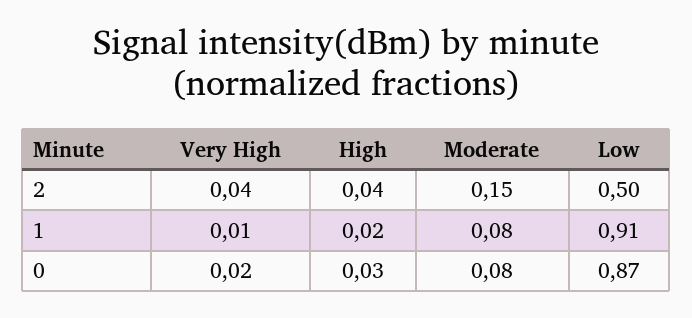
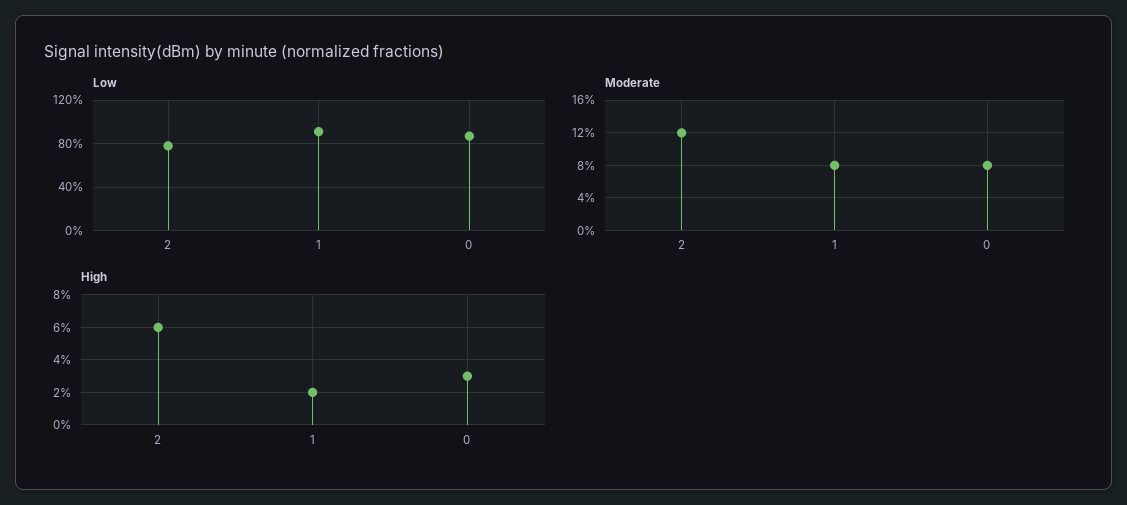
Very High, 2: 0.04 -> none
High, 2: 0.04 -> 0.06
Moderate, 2: 0.15 -> 0.12
Low, 2: 0.5 -> 0.8
Very High, 1: 0.01 -> none
Very High, 0: 0.02 -> none

